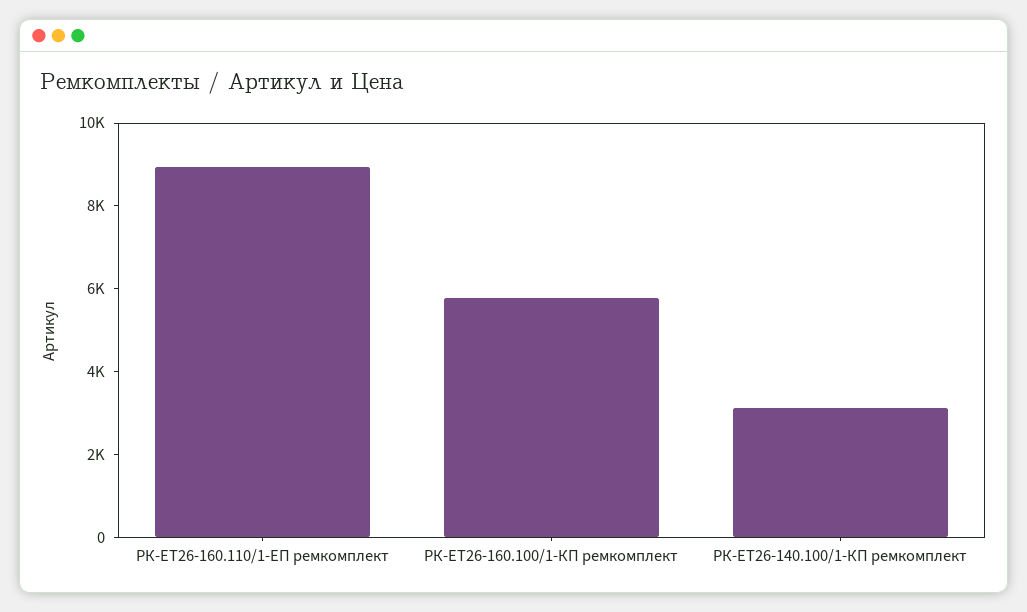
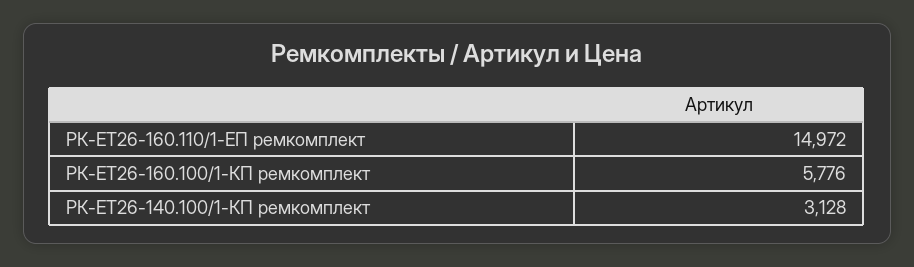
РК-ЕТ26-160.110/1-ЕП ремкомплект: 9000 -> 14972

